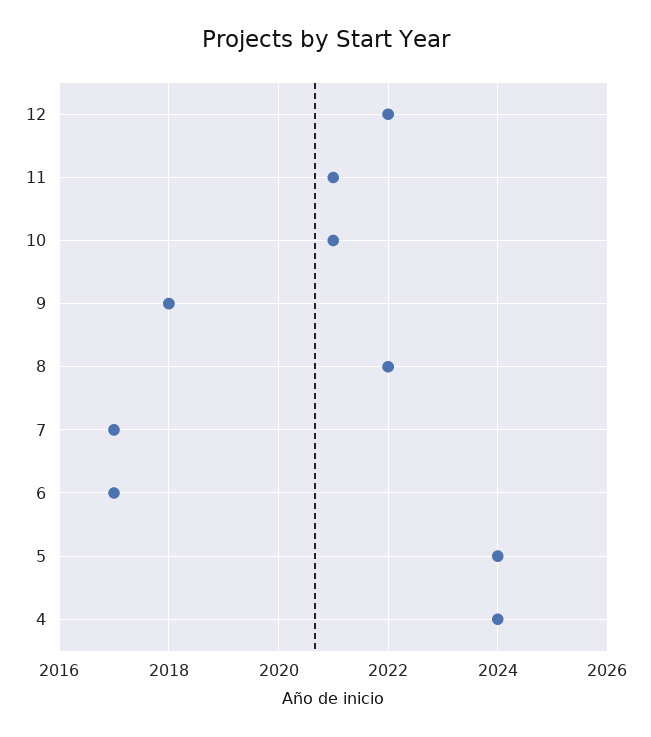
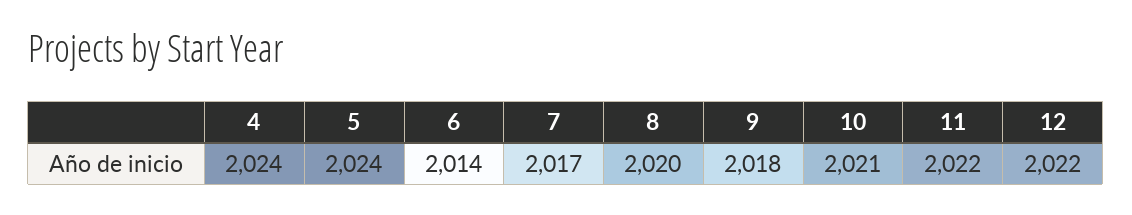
11: 2021 -> 2022
8: 2022 -> 2020
6: 2017 -> 2014

